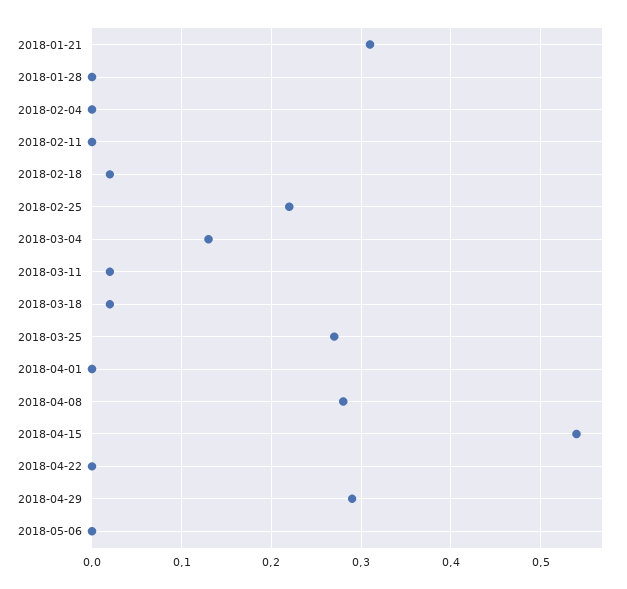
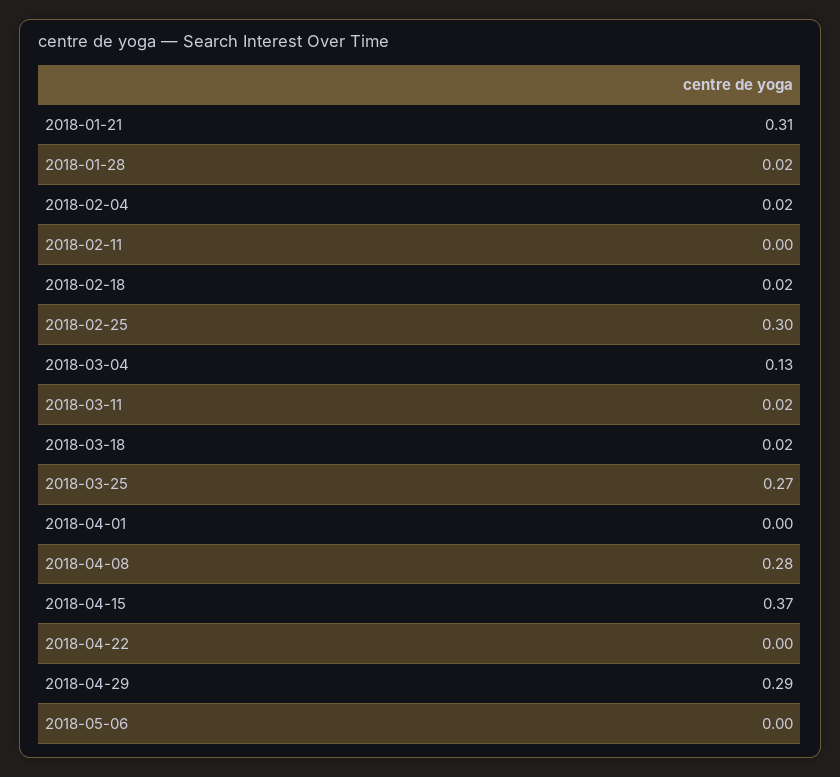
2018-01-28: 0 -> 0.02
2018-02-04: 0 -> 0.02
2018-02-25: 0.22 -> 0.3
2018-04-15: 0.54 -> 0.37

